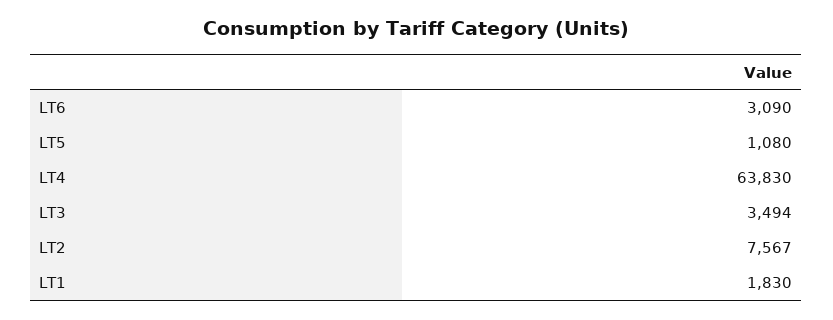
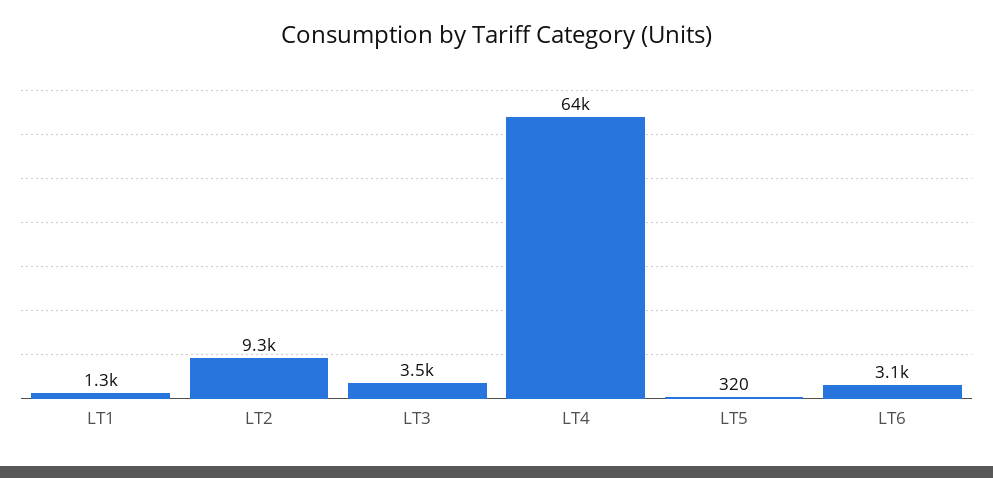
LT5: 1080 -> 320
LT2: 7567 -> 9300
LT1: 1830 -> 1300

